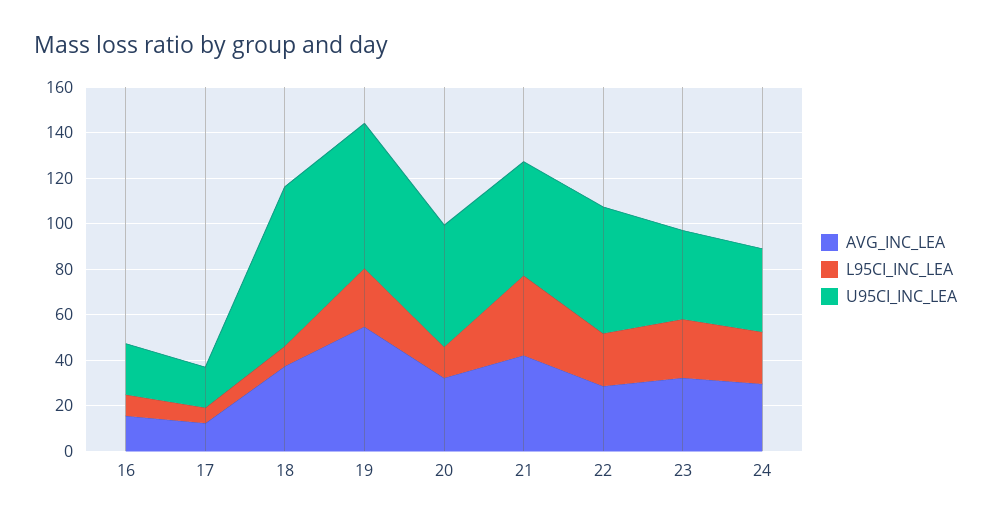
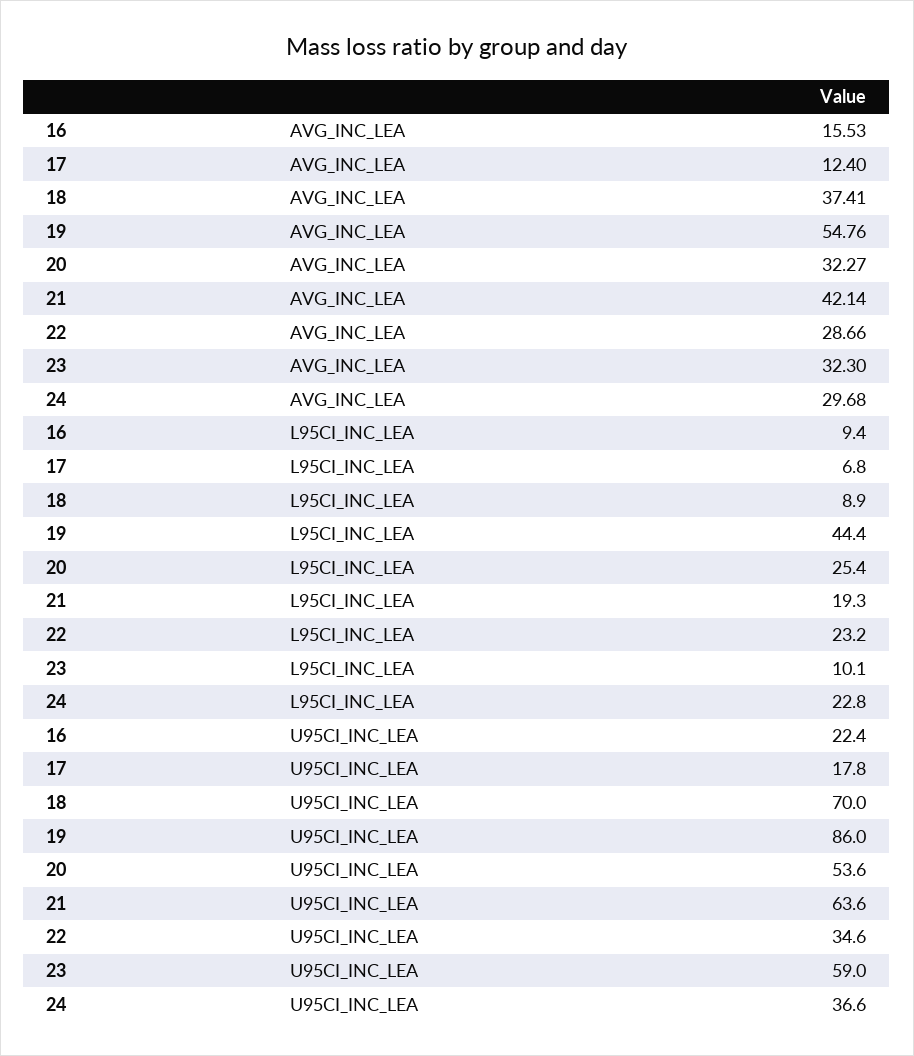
L95CI_INC_LEA, 19: 25 -> 44.4
U95CI_INC_LEA, 19: 65 -> 86
L95CI_INC_LEA, 20: 15 -> 25.4
L95CI_INC_LEA, 21: 35 -> 19.3
U95CI_INC_LEA, 21: 50 -> 63.6
U95CI_INC_LEA, 22: 55 -> 34.6
L95CI_INC_LEA, 23: 25 -> 10.1
U95CI_INC_LEA, 23: 40 -> 59

